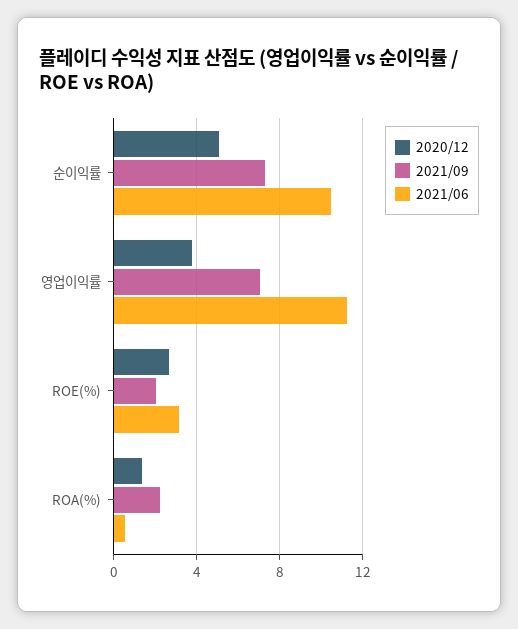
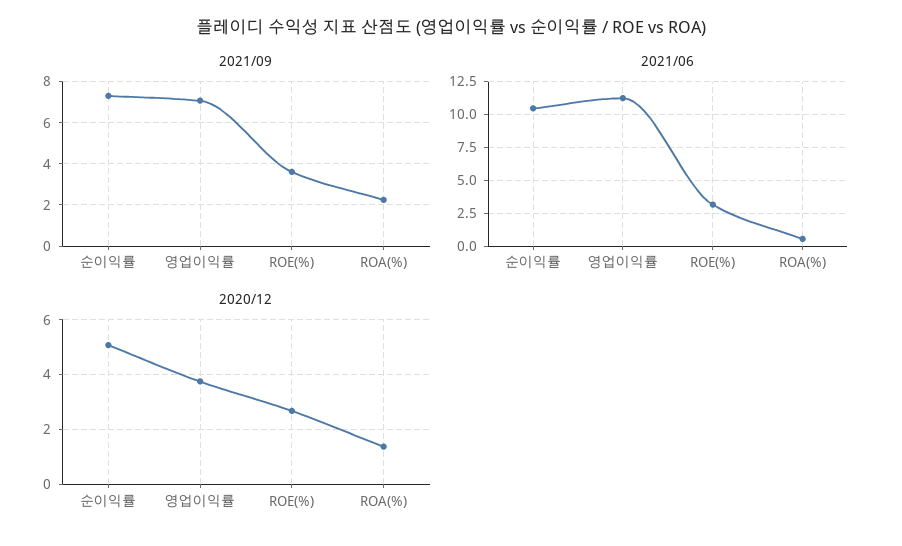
2021/09, ROE(%): 2 -> 3.5

